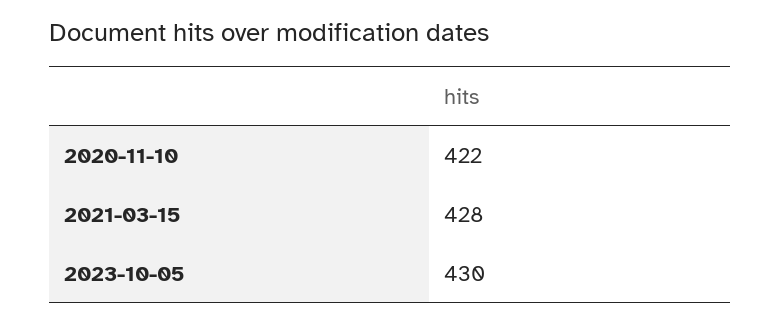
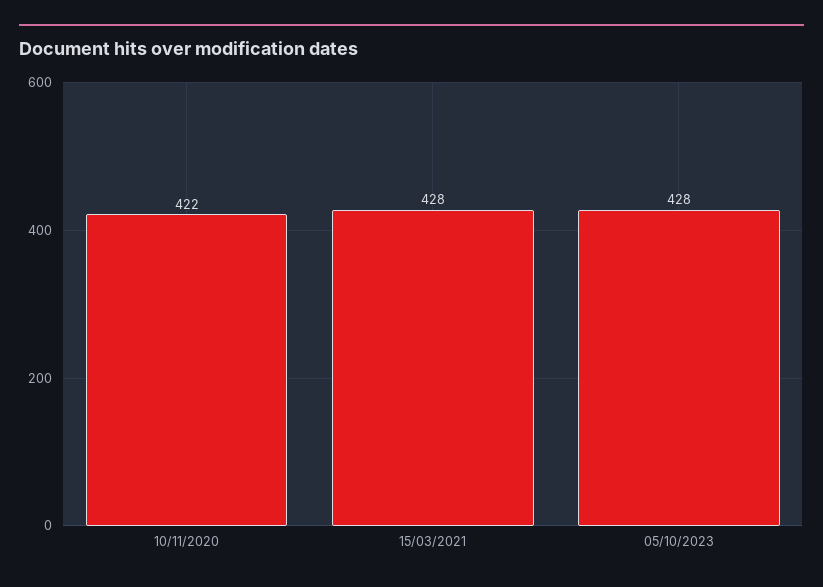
2023-10-05: 430 -> 428

